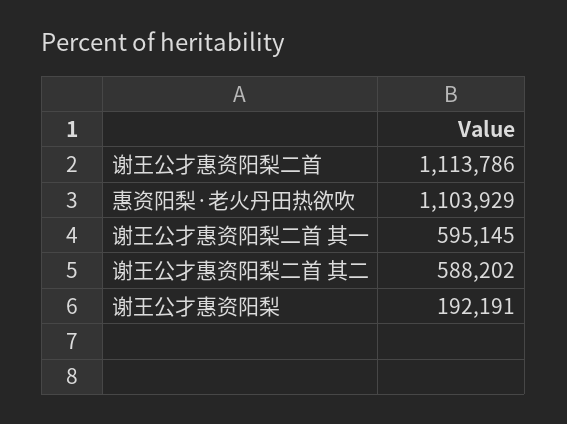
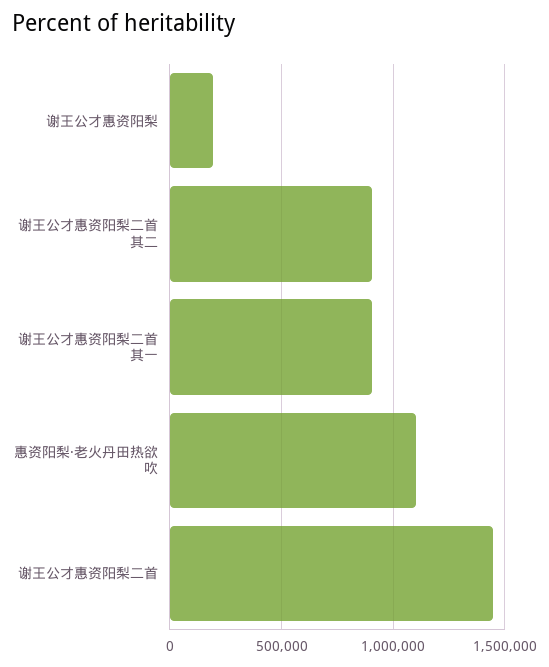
谢王公才惠资阳梨二首: 1113786 -> 1450000
谢王公才惠资阳梨二首 其一: 595145 -> 900000
谢王公才惠资阳梨二首 其二: 588202 -> 900000

